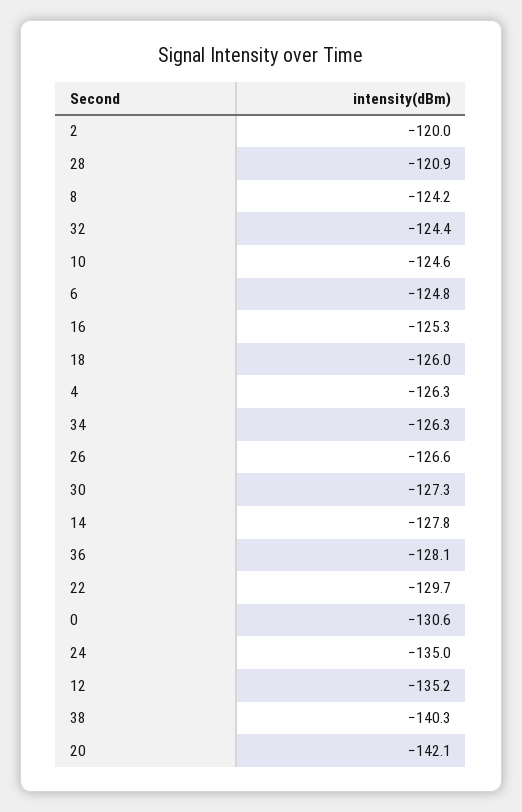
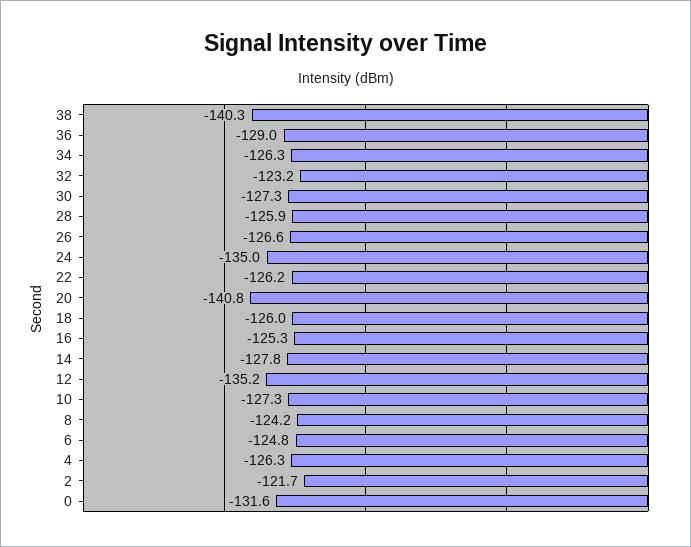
2: -120 -> -121.7
28: -120.9 -> -125.9
32: -124.4 -> -123.2
10: -124.6 -> -127.3
36: -128.1 -> -129
22: -129.7 -> -126.2
0: -130.6 -> -131.6
20: -142.1 -> -140.8

